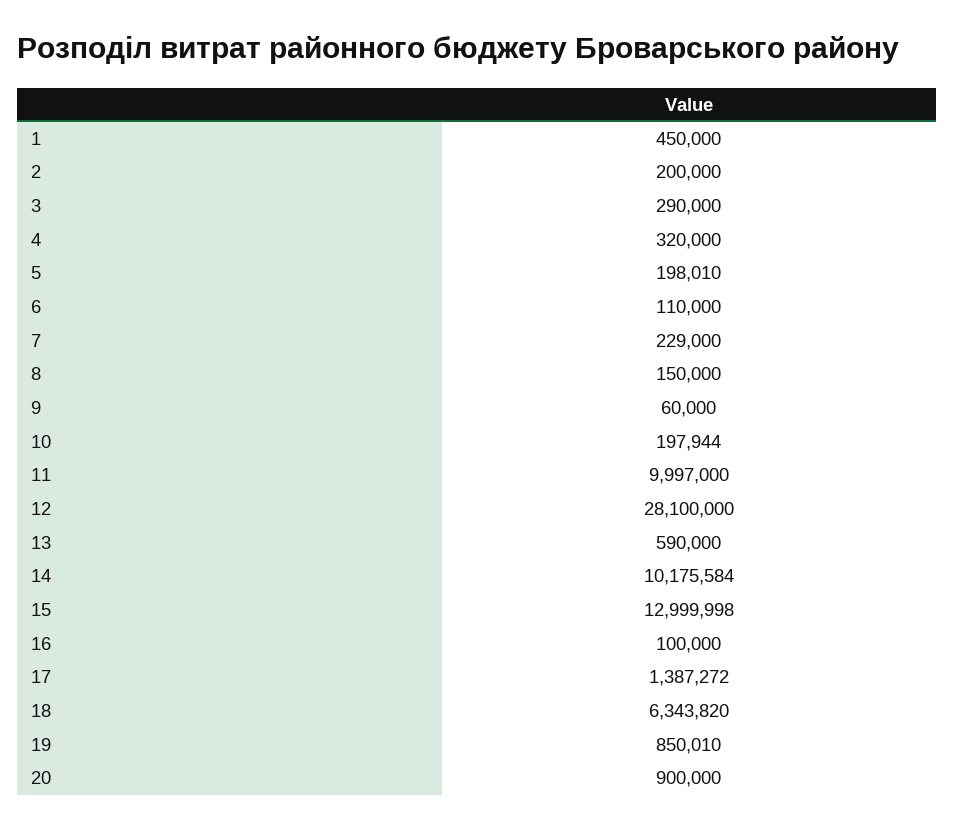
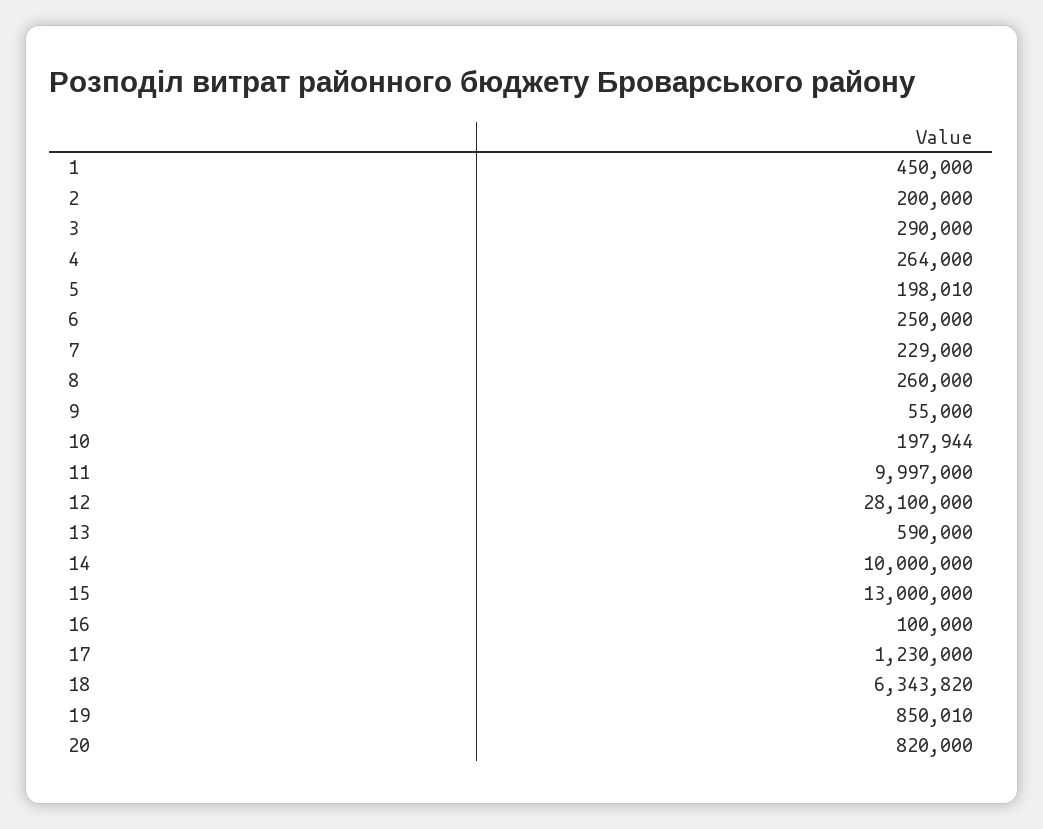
4: 320000 -> 264000
6: 110000 -> 250000
8: 150000 -> 260000
9: 60000 -> 55000
14: 10175584 -> 10000000
15: 12999998 -> 13000000
17: 1387272 -> 1230000
20: 900000 -> 820000

